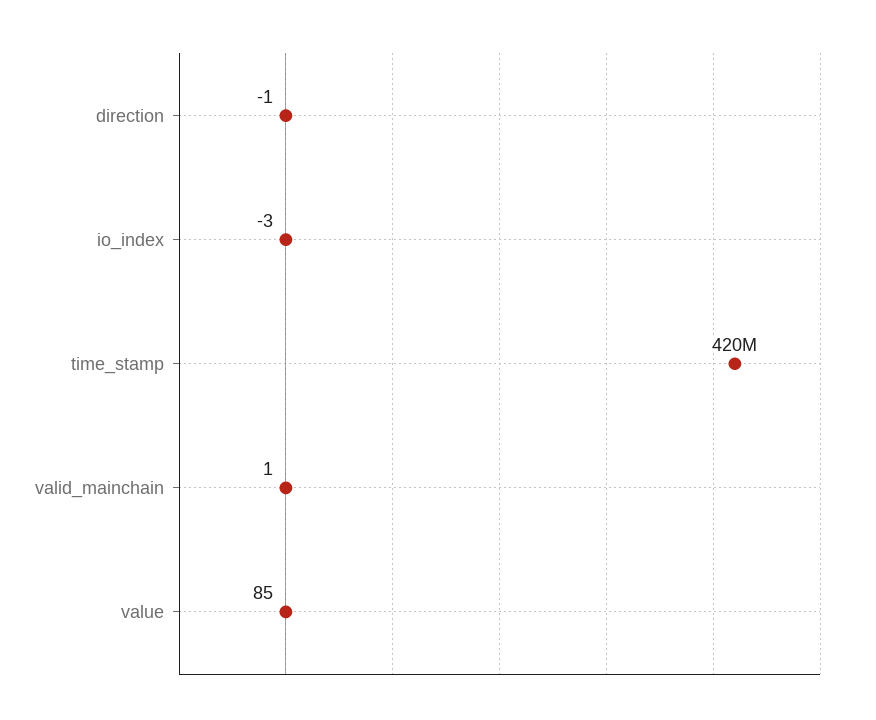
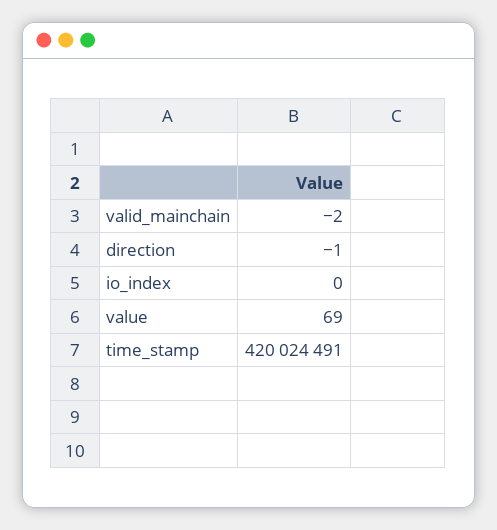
io_index: -3 -> 0
valid_mainchain: 1 -> -2
value: 85 -> 69

